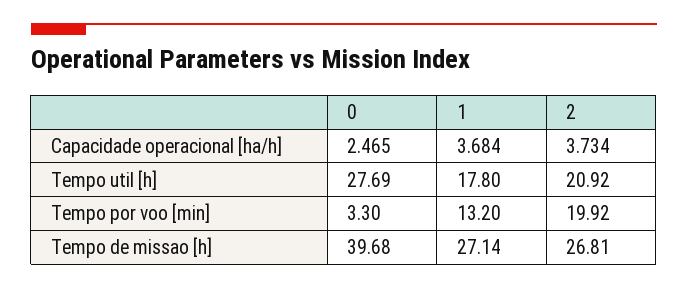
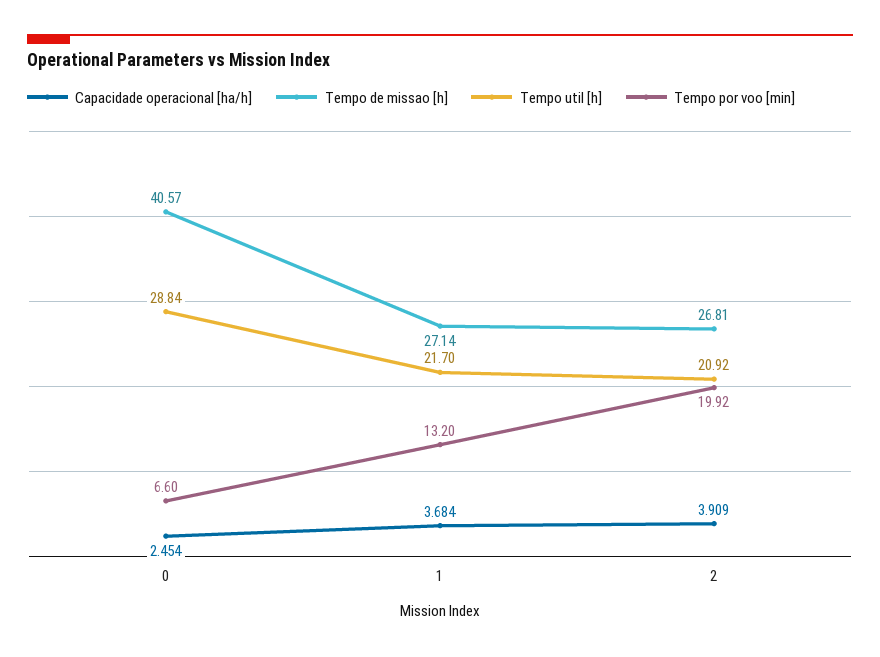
Capacidade operacional [ha/h], 0: 2.465 -> 2.454
Capacidade operacional [ha/h], 2: 3.734 -> 3.909
Tempo util [h], 0: 27.69 -> 28.84
Tempo util [h], 1: 17.8 -> 21.7
Tempo por voo [min], 0: 3.3 -> 6.6
Tempo de missao [h], 0: 39.68 -> 40.57

